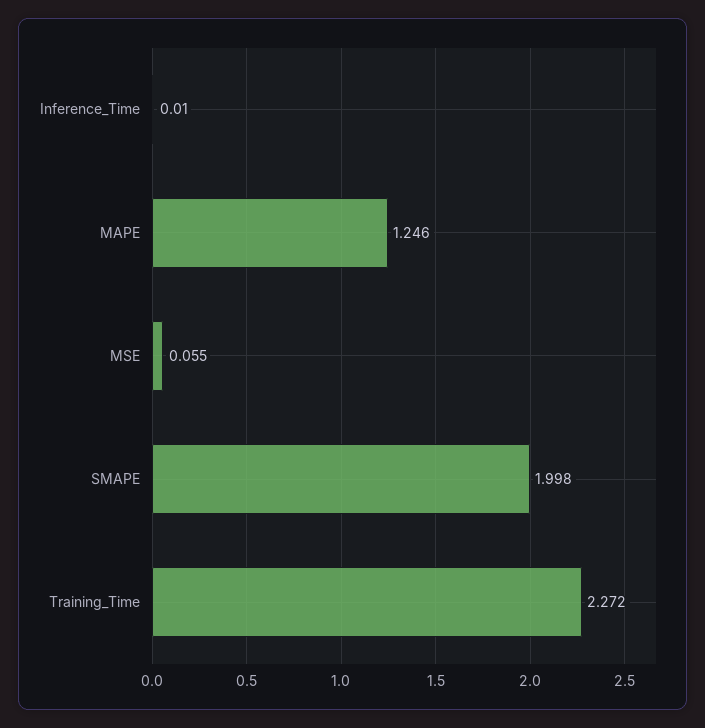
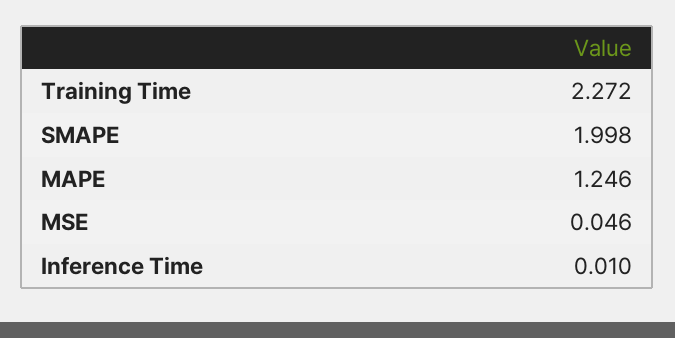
MSE: 0.055 -> 0.046

